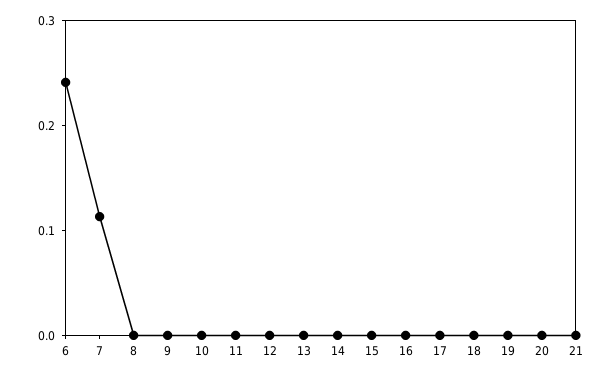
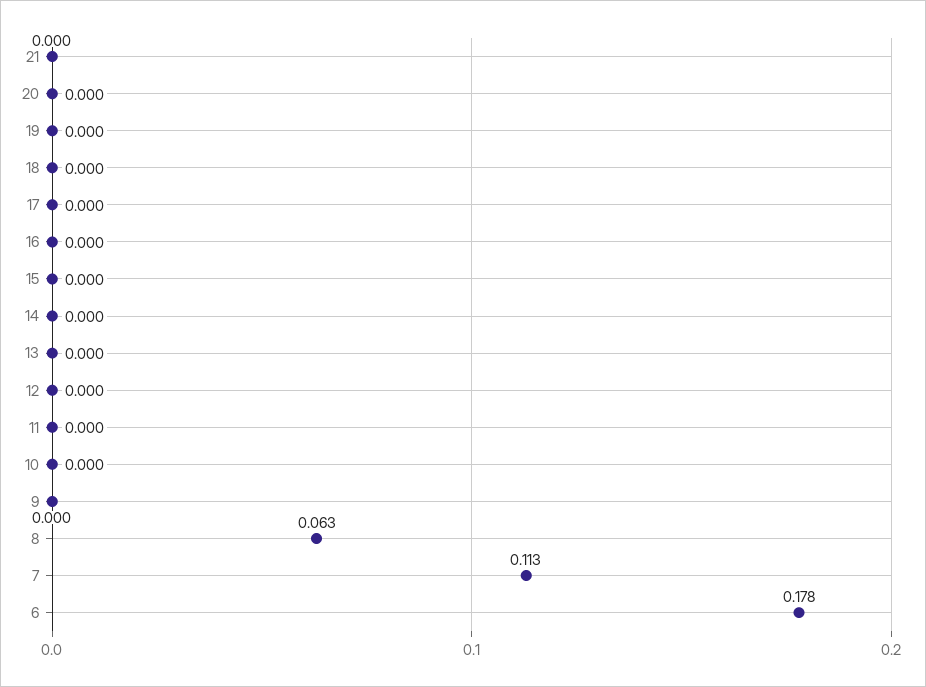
6: 0.24 -> 0.178
8: 0 -> 0.063

